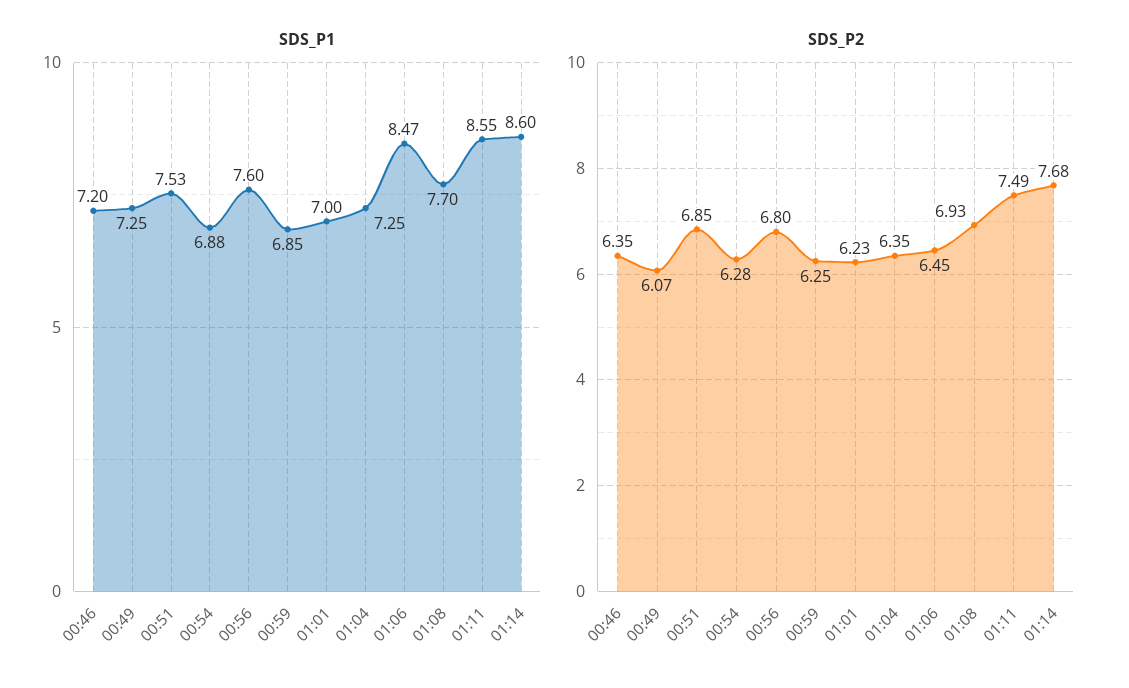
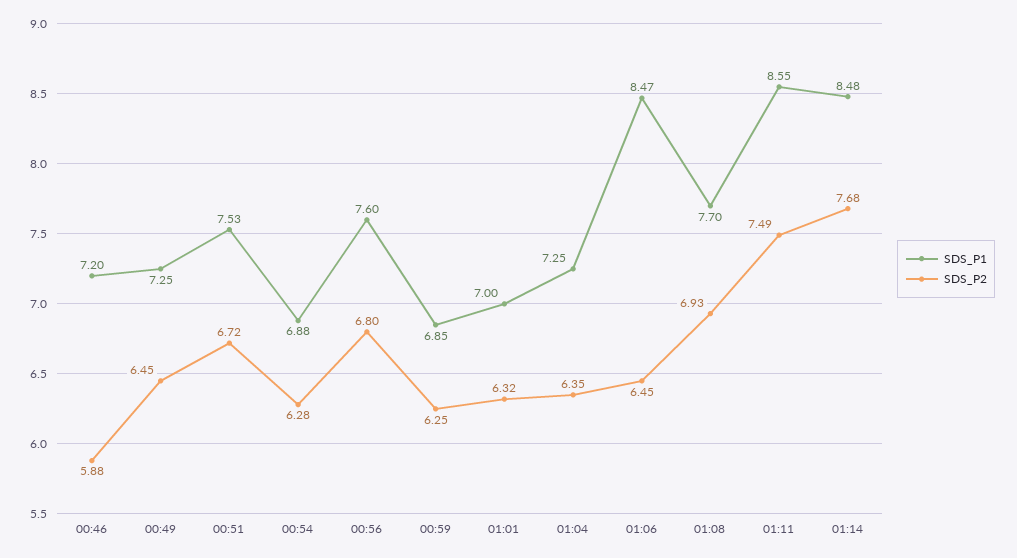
SDS_P1, 01:14: 8.6 -> 8.48
SDS_P2, 00:46: 6.35 -> 5.88
SDS_P2, 00:49: 6.07 -> 6.45
SDS_P2, 00:51: 6.85 -> 6.72
SDS_P2, 01:01: 6.23 -> 6.32

